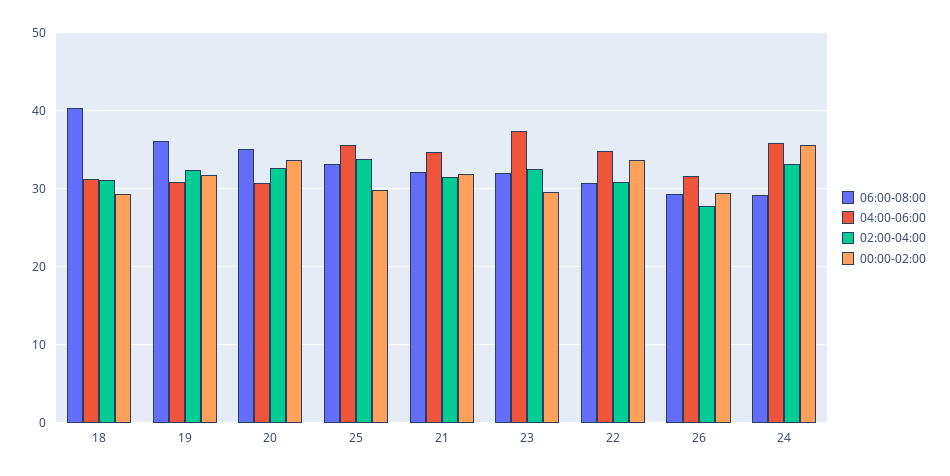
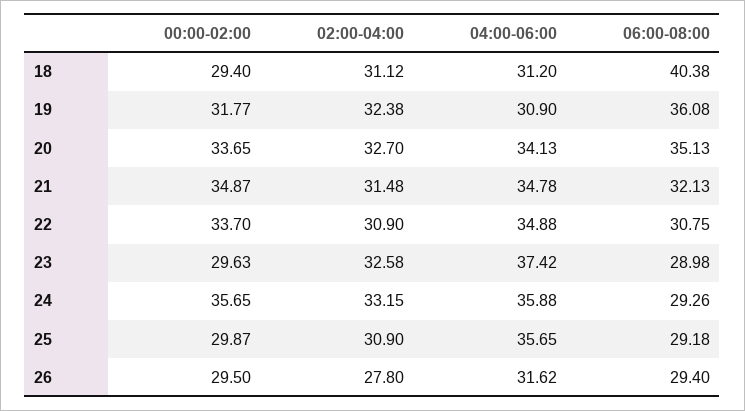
04:00-06:00, 20: 31 -> 34.13
06:00-08:00, 25: 33 -> 29.18
02:00-04:00, 25: 34 -> 30.9
00:00-02:00, 21: 32 -> 34.87
06:00-08:00, 23: 32 -> 28.98

